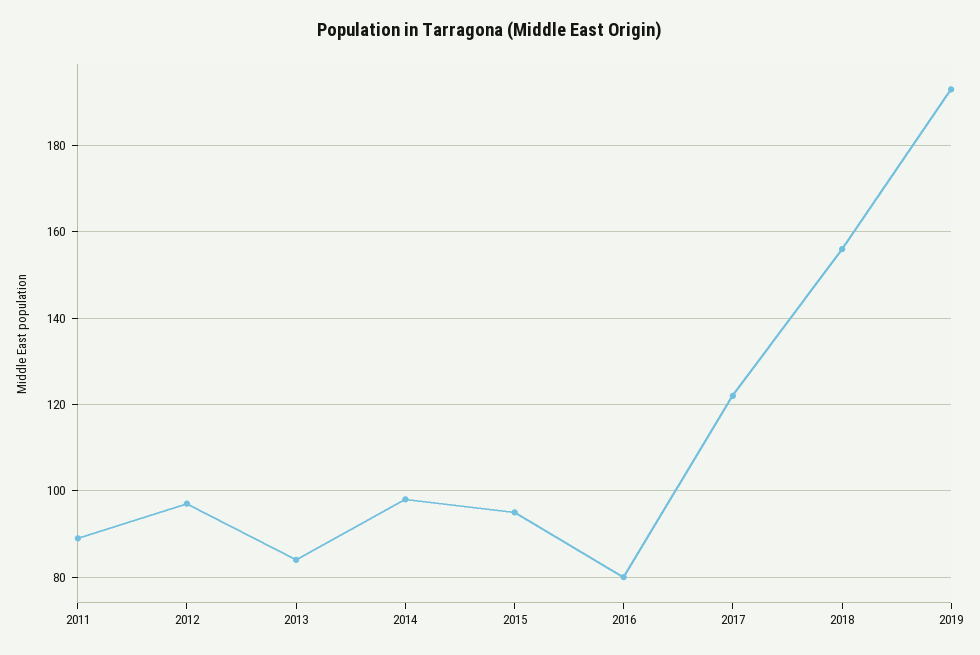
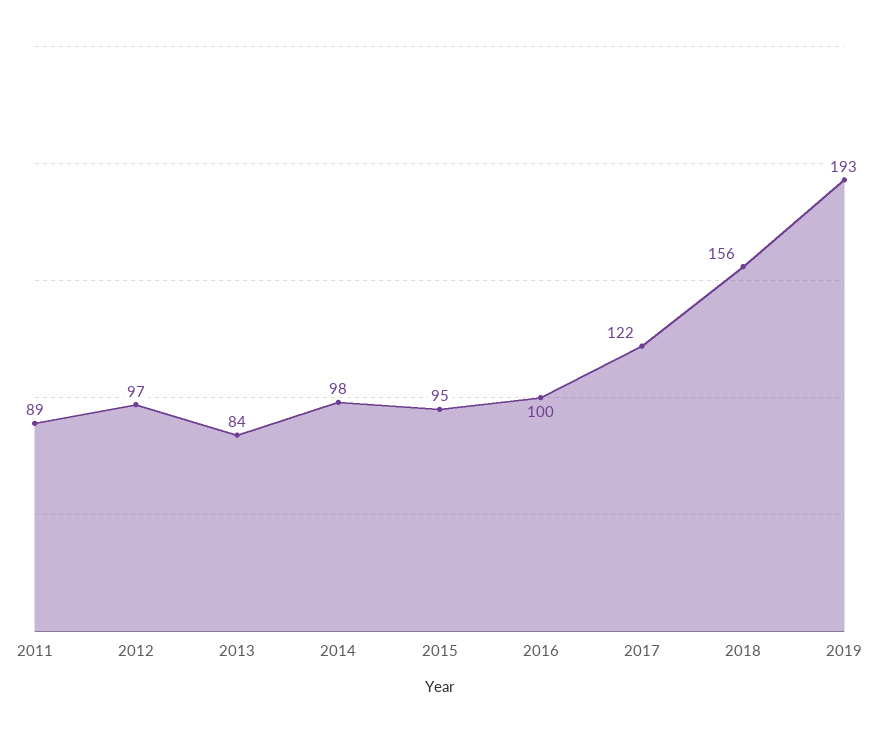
2016: 80 -> 100

